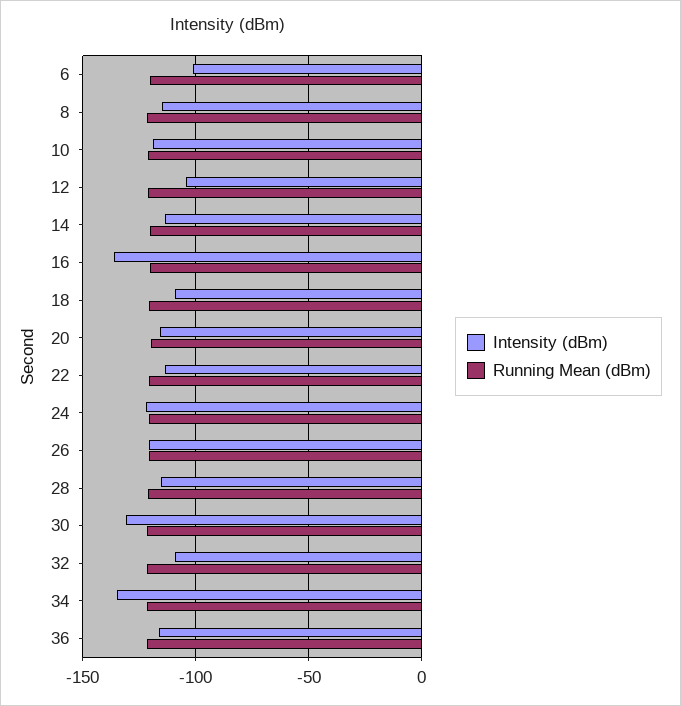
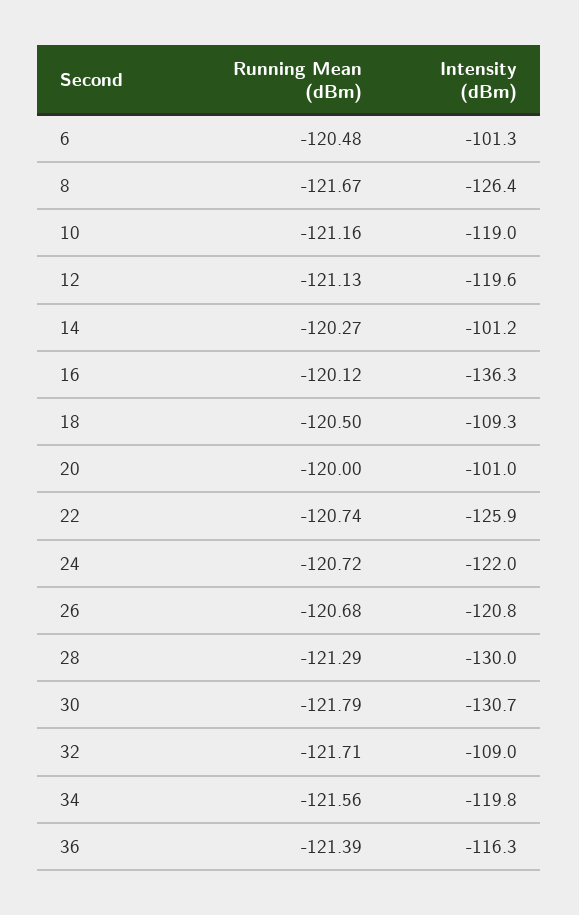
Intensity (dBm), 8: -115 -> -126.4
Intensity (dBm), 12: -105 -> -119.6
Intensity (dBm), 14: -115 -> -101.2
Intensity (dBm), 20: -115 -> -101
Intensity (dBm), 22: -115 -> -125.9
Intensity (dBm), 28: -115 -> -130
Intensity (dBm), 34: -135 -> -119.8

